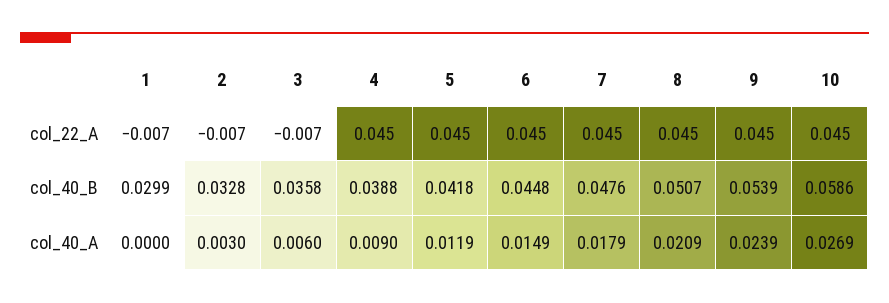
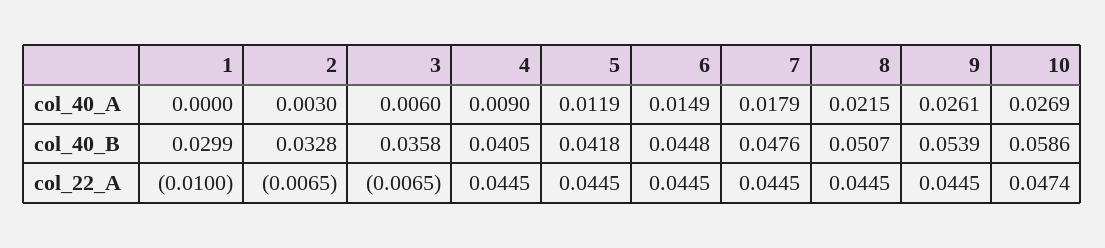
1, col_22_A: -0.007 -> -0.01
10, col_22_A: 0.045 -> 0.0474
4, col_40_B: 0.0388 -> 0.0405
8, col_40_A: 0.0209 -> 0.0215
9, col_40_A: 0.0239 -> 0.0261

